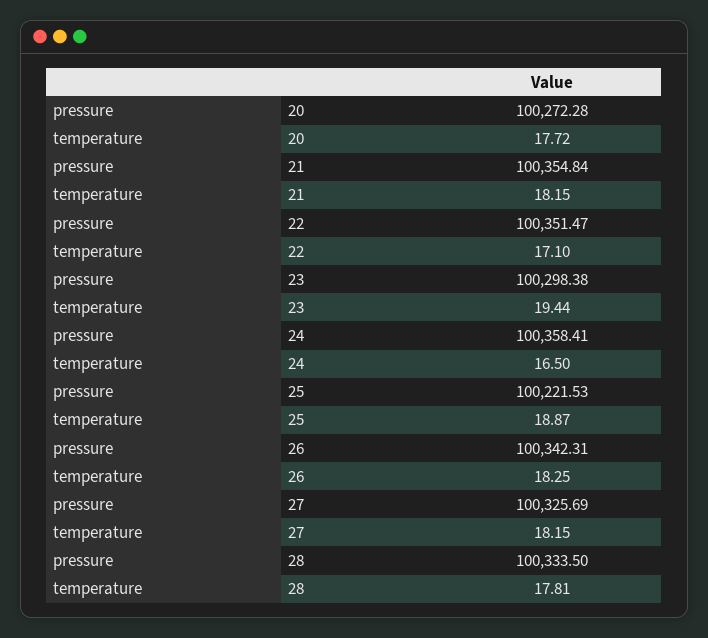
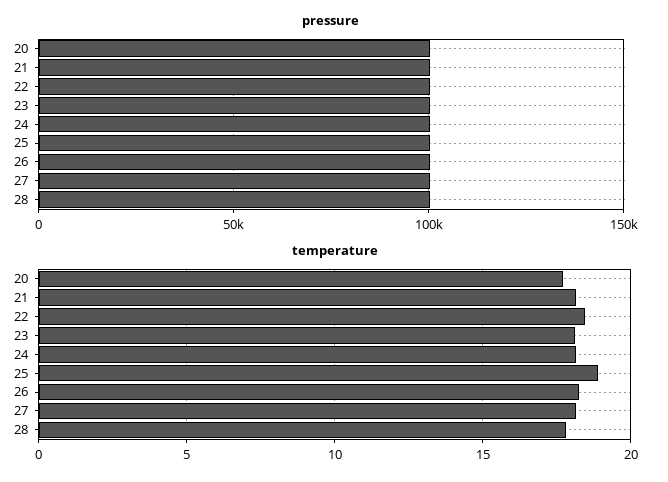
temperature, 22: 17.1 -> 18.5
temperature, 23: 19.44 -> 18
temperature, 24: 16.5 -> 18

